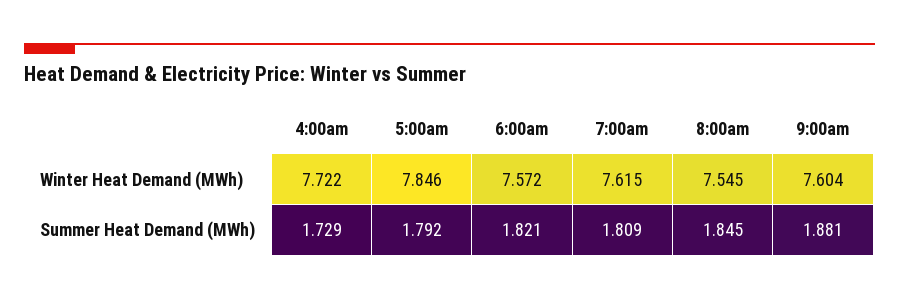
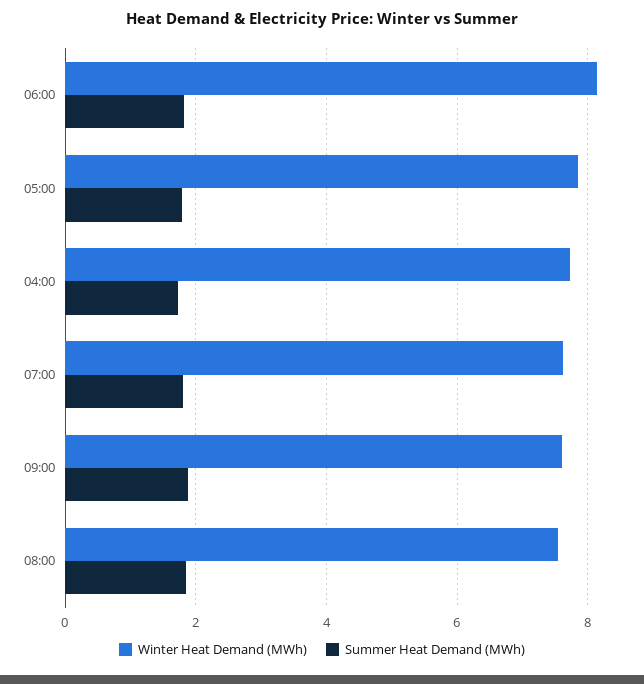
Winter Heat Demand (MWh), 6:00am: 7.572 -> 8.2

